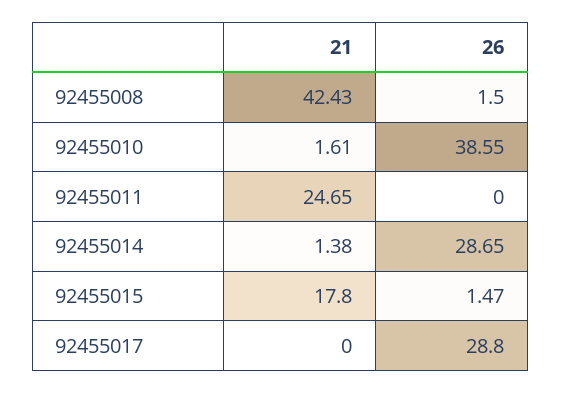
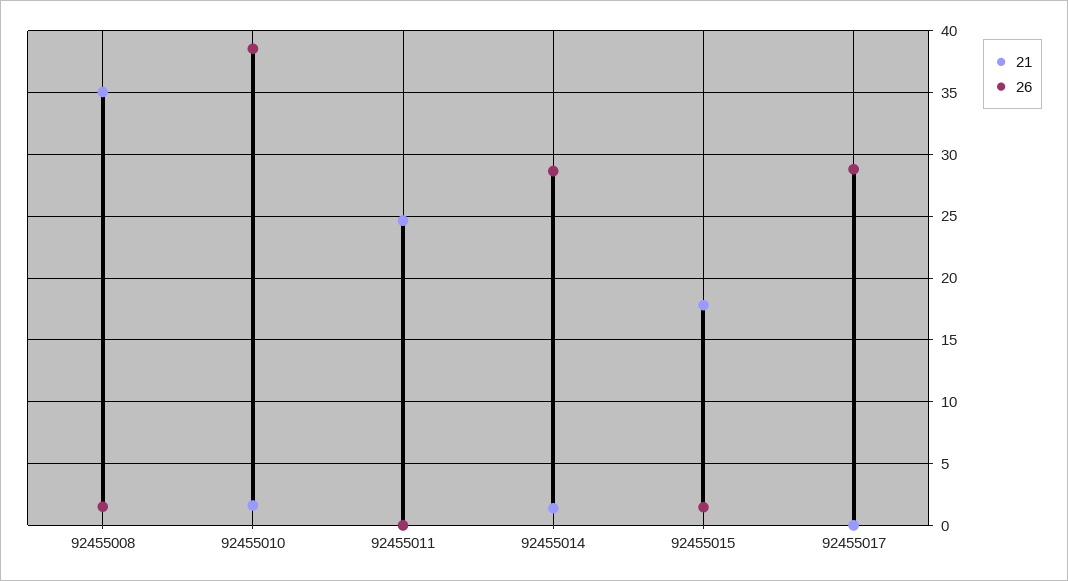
21, 92455008: 42.43 -> 35

